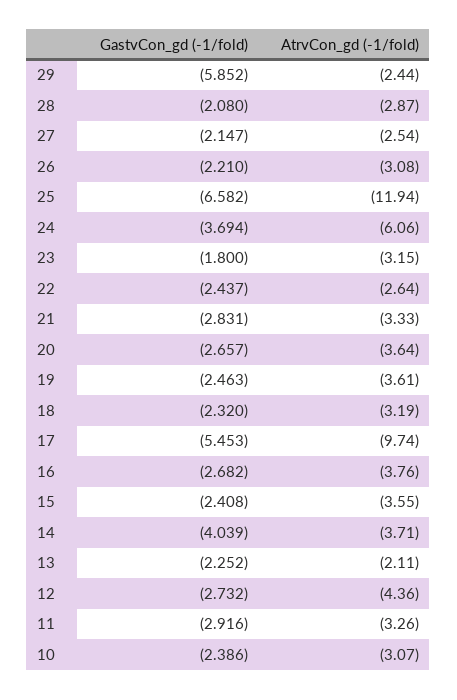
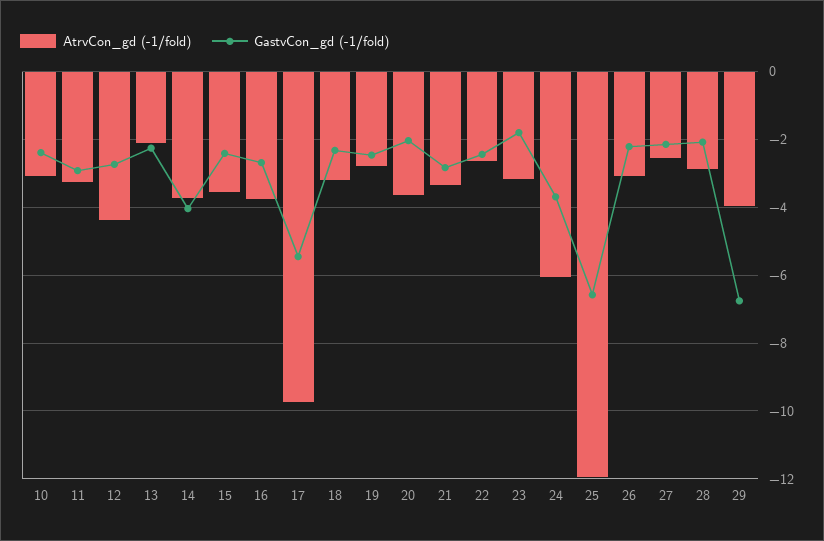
GastvCon_gd (-1/fold), 29: -5.852 -> -6.8
AtrvCon_gd (-1/fold), 29: -2.44 -> -4
GastvCon_gd (-1/fold), 20: -2.657 -> -2
AtrvCon_gd (-1/fold), 19: -3.61 -> -2.8

